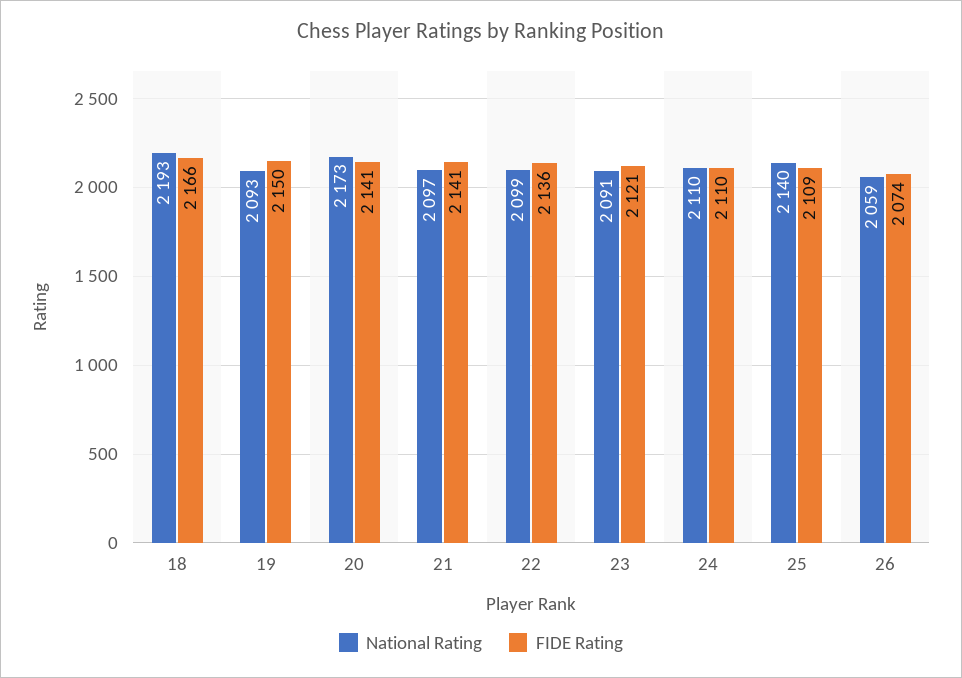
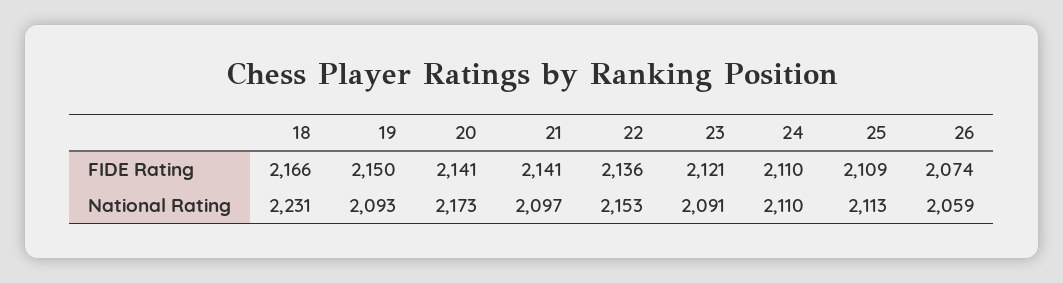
National Rating, 18: 2193 -> 2231
National Rating, 22: 2099 -> 2153
National Rating, 25: 2140 -> 2113

